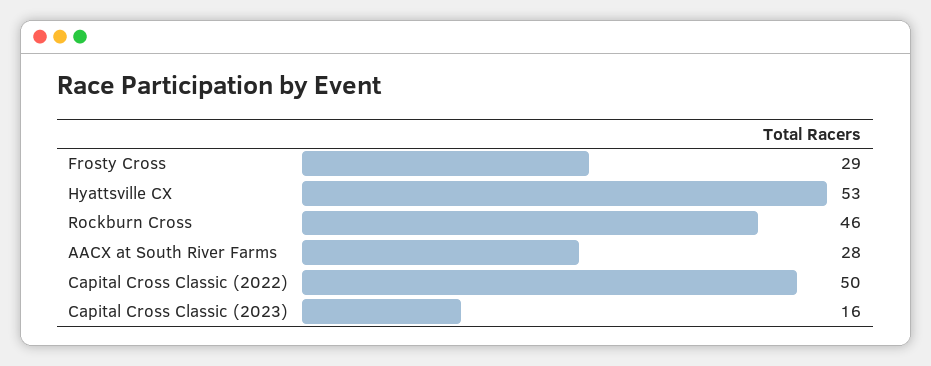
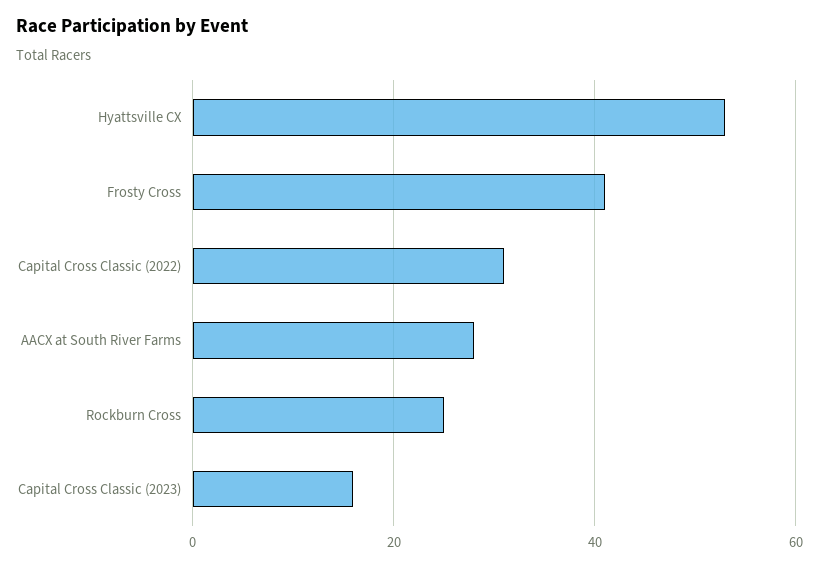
Frosty Cross: 29 -> 40
Rockburn Cross: 46 -> 25
Capital Cross Classic (2022): 50 -> 30

